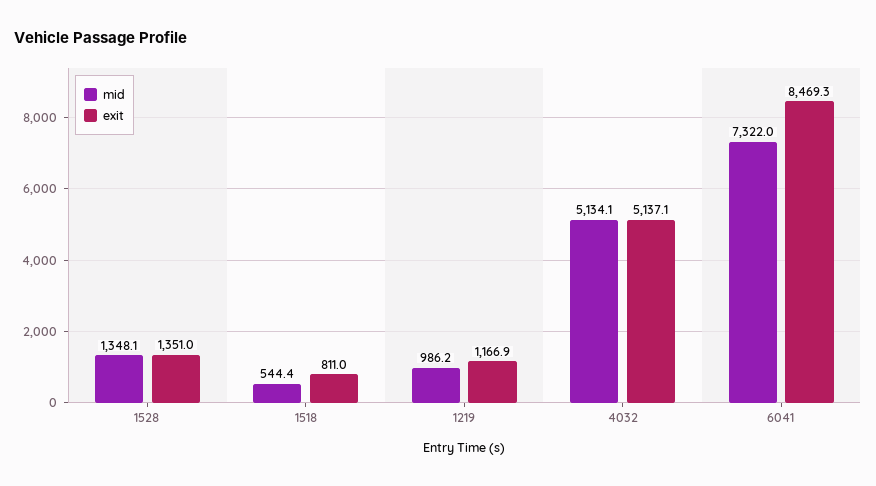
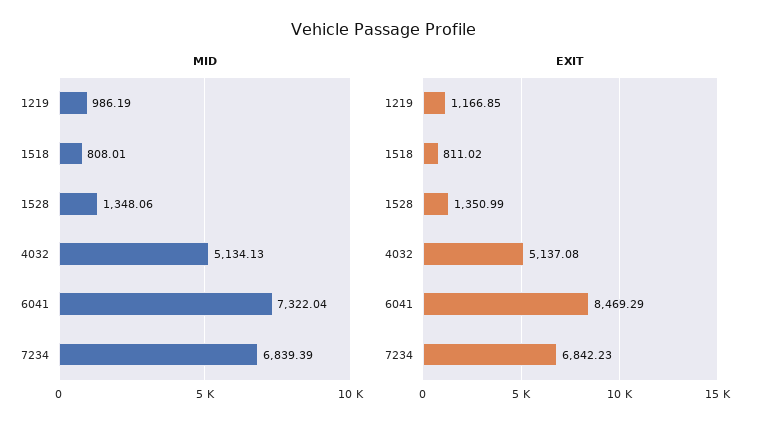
mid, 1518: 544.4 -> 808.01
mid, 7234: none -> 6839.39
exit, 7234: none -> 6842.23

